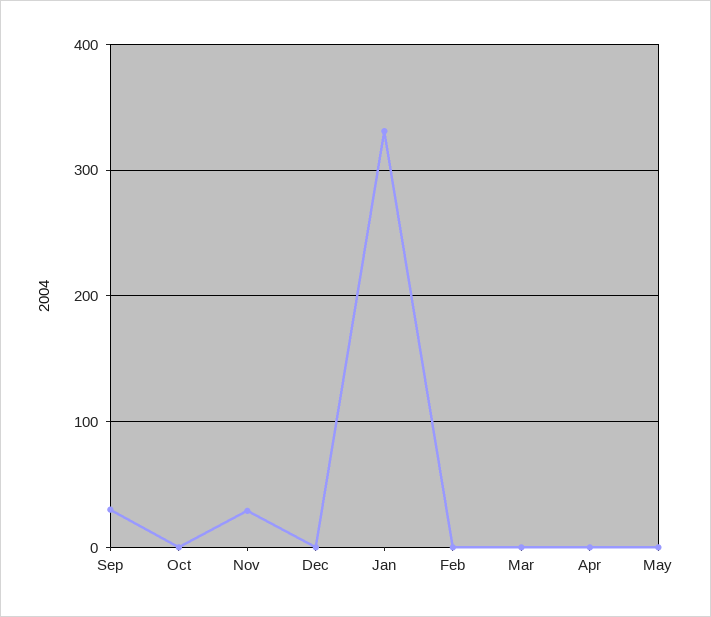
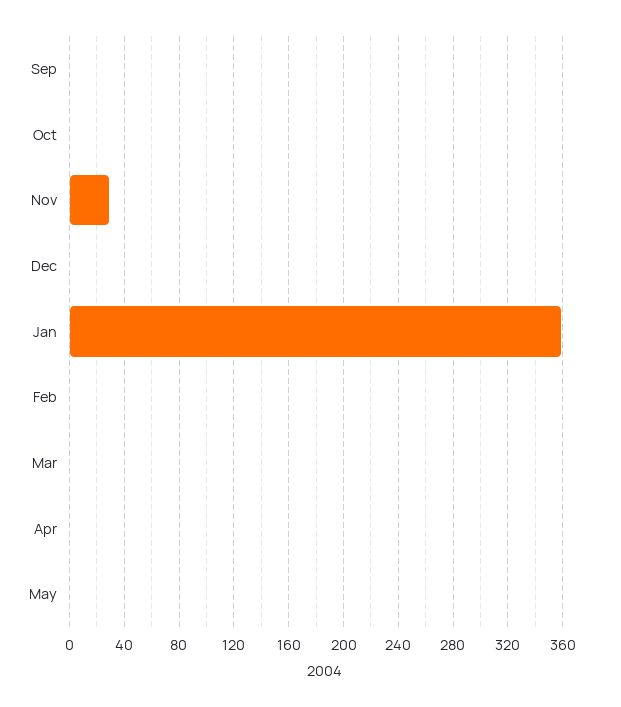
Sep: 30 -> 0
Jan: 330 -> 360

